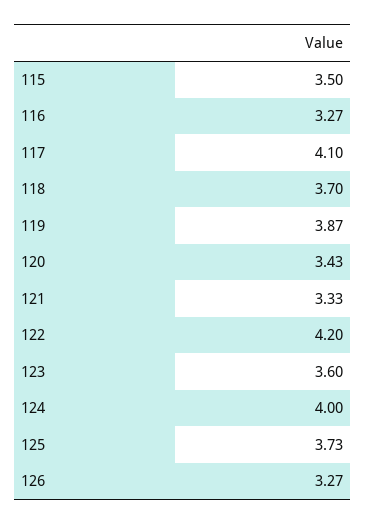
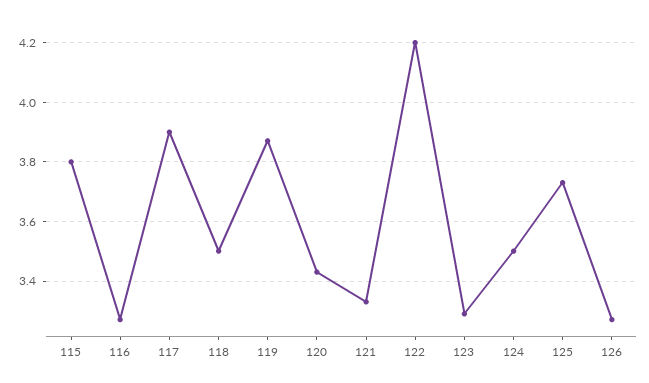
115: 3.5 -> 3.8
117: 4.1 -> 3.9
118: 3.7 -> 3.5
123: 3.6 -> 3.3
124: 4 -> 3.5

